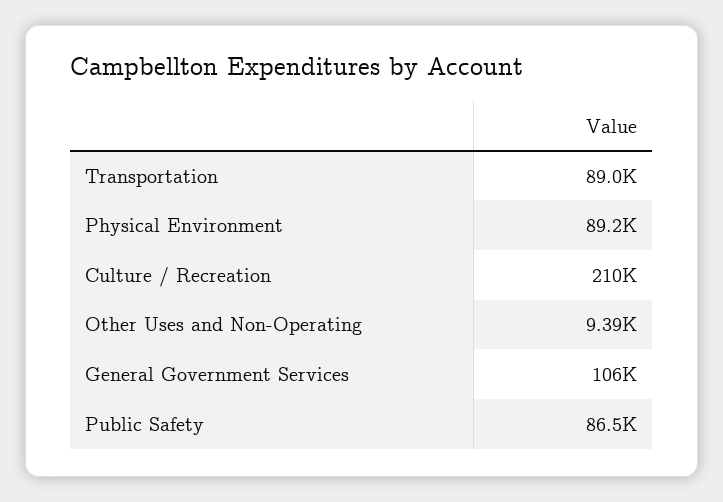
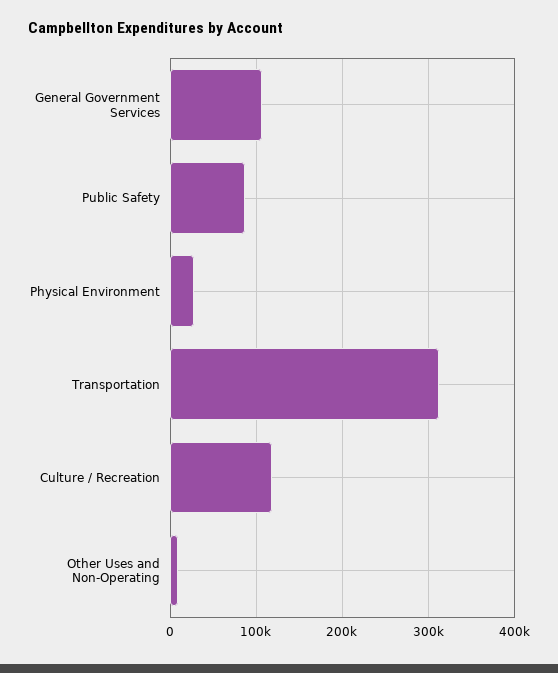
Transportation: 89000 -> 310000
Physical Environment: 89200 -> 30000
Culture / Recreation: 210000 -> 120000

